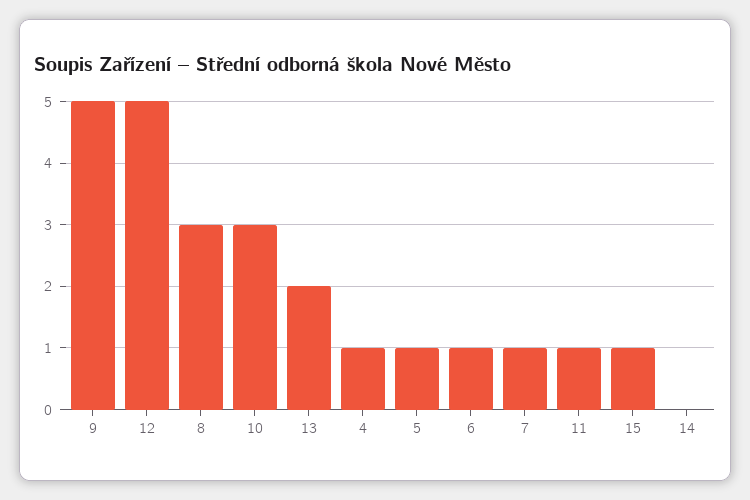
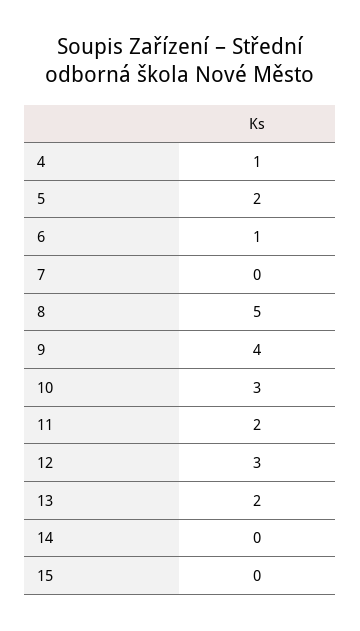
9: 5 -> 4
12: 5 -> 3
8: 3 -> 5
5: 1 -> 2
7: 1 -> 0
11: 1 -> 2
15: 1 -> 0

